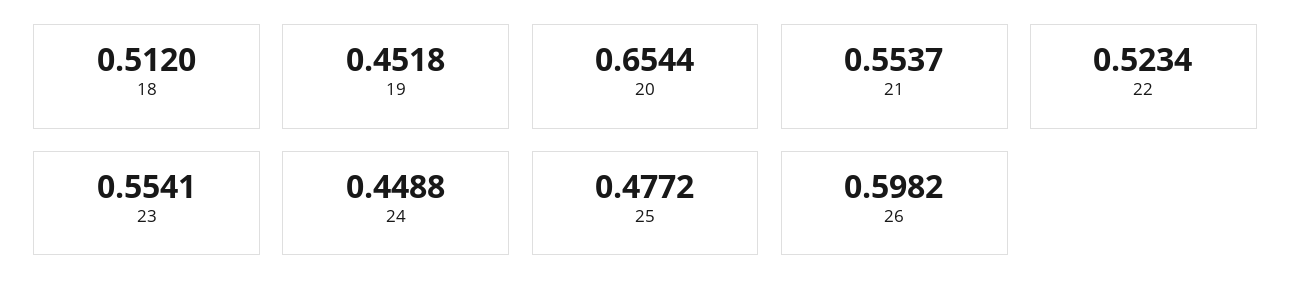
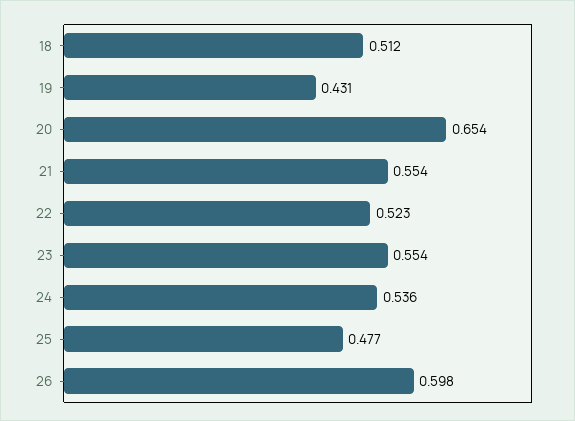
19: 0.4518 -> 0.431
24: 0.4488 -> 0.536

